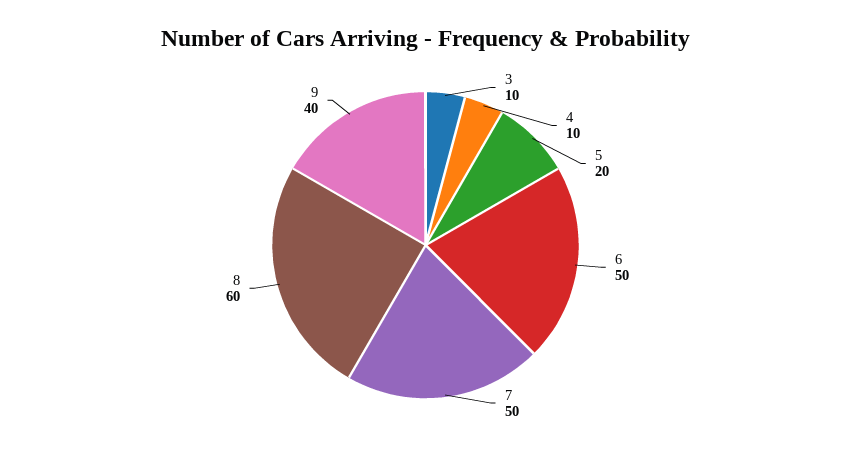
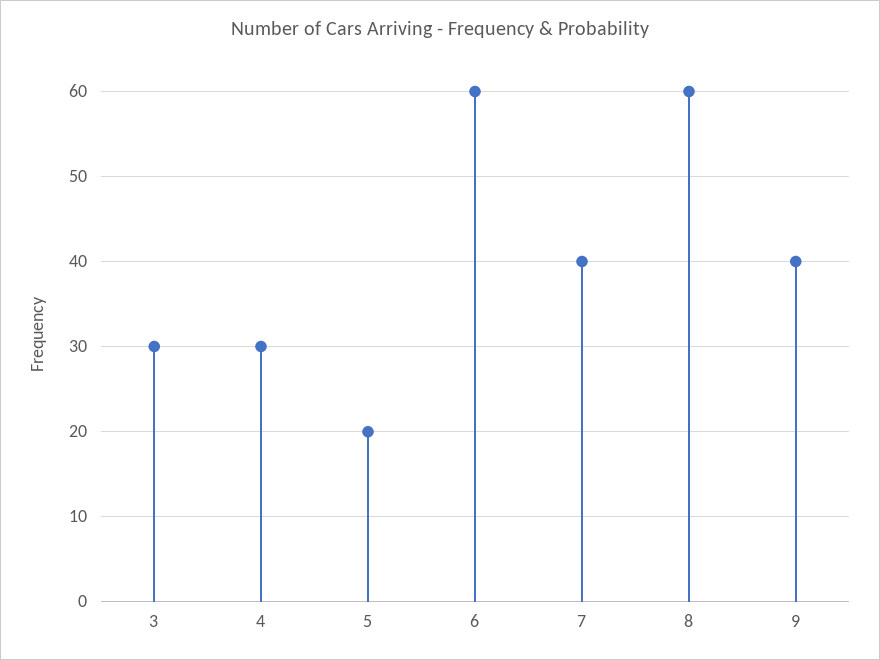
3: 10 -> 30
4: 10 -> 30
6: 50 -> 60
7: 50 -> 40

